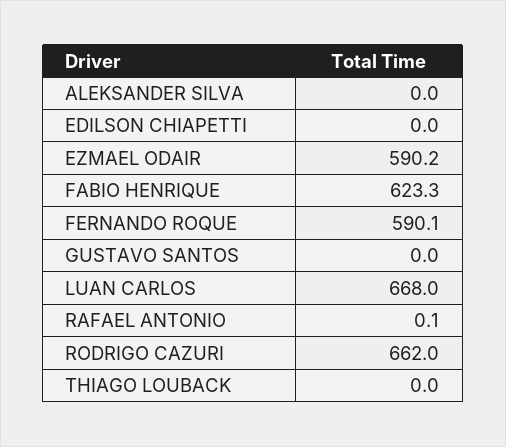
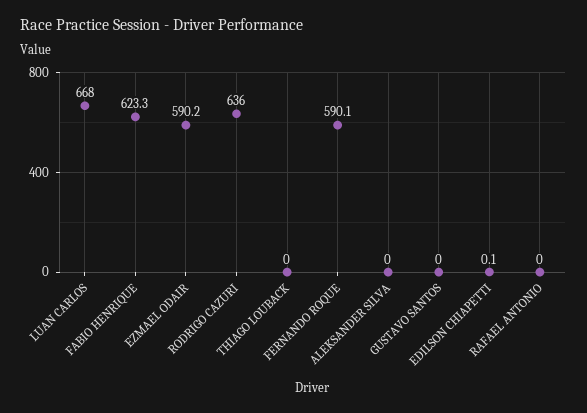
EDILSON CHIAPETTI: 0 -> 0.1
RAFAEL ANTONIO: 0.1 -> 0
RODRIGO CAZURI: 662 -> 636

